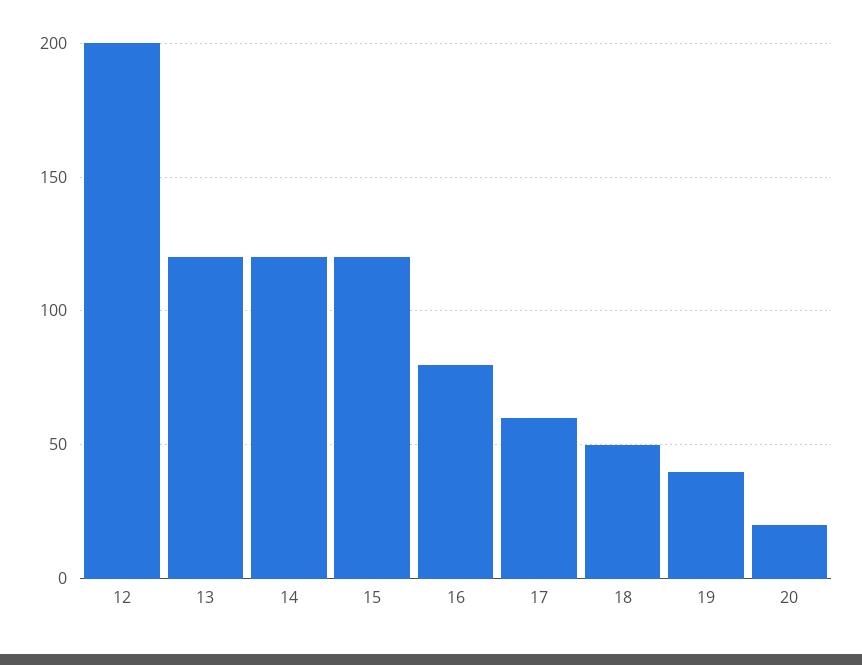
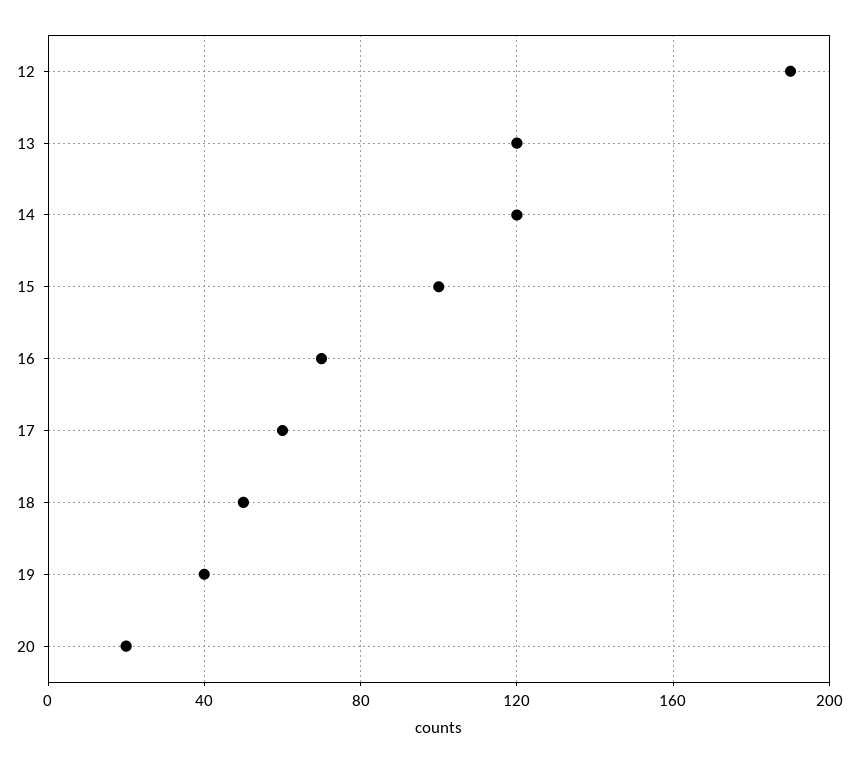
12: 200 -> 190
15: 120 -> 100
16: 80 -> 70

